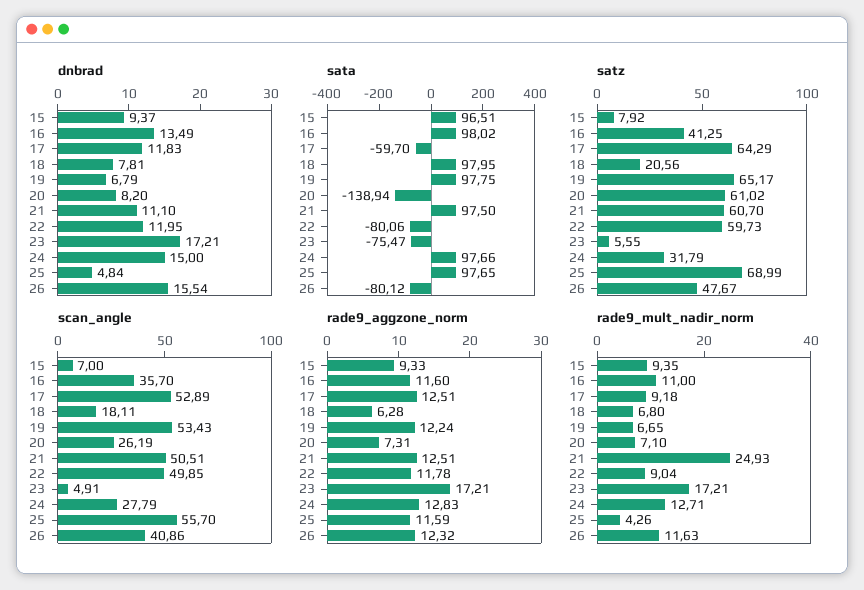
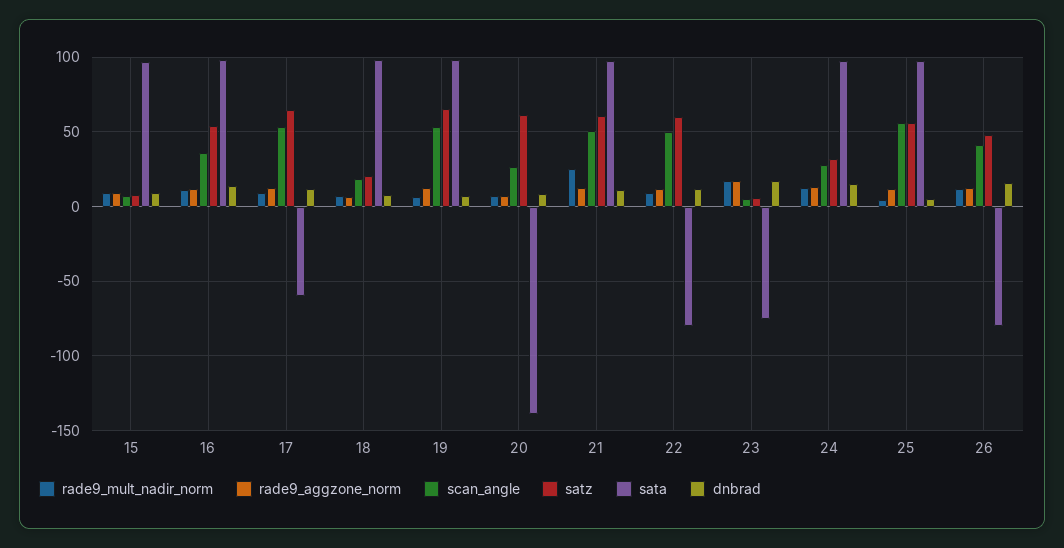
satz, 16: 41.25 -> 55
satz, 25: 68.99 -> 55

